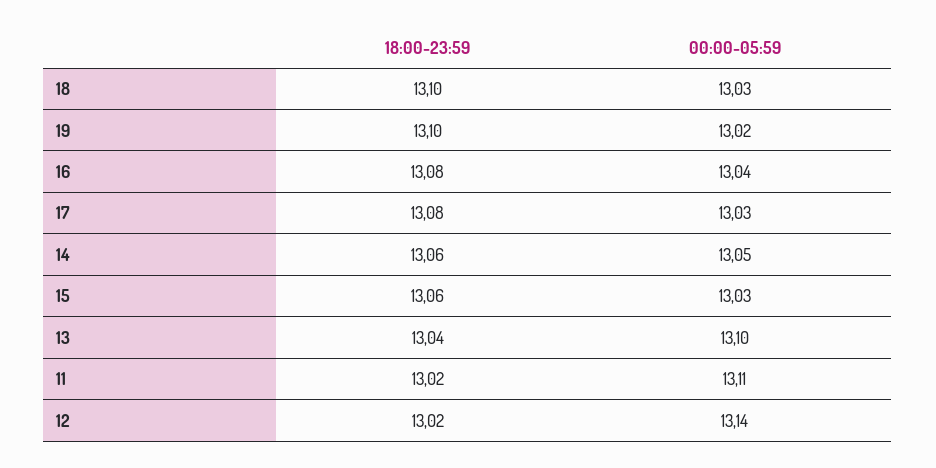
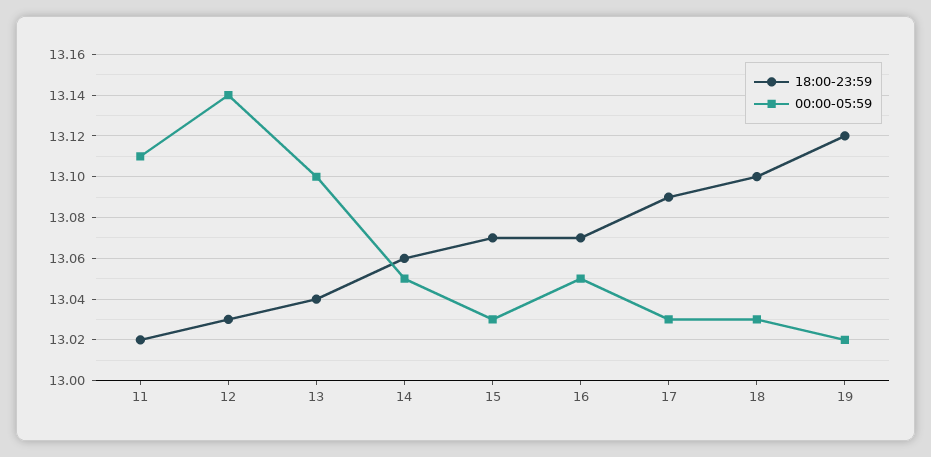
18:00-23:59, 19: 13.1 -> 13.12
18:00-23:59, 16: 13.08 -> 13.07
00:00-05:59, 16: 13.04 -> 13.05
18:00-23:59, 17: 13.08 -> 13.09
18:00-23:59, 15: 13.06 -> 13.07
18:00-23:59, 12: 13.02 -> 13.03

